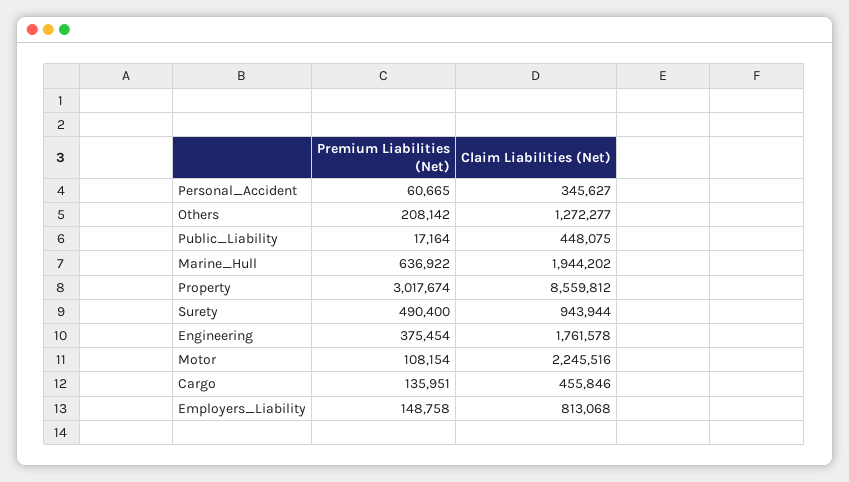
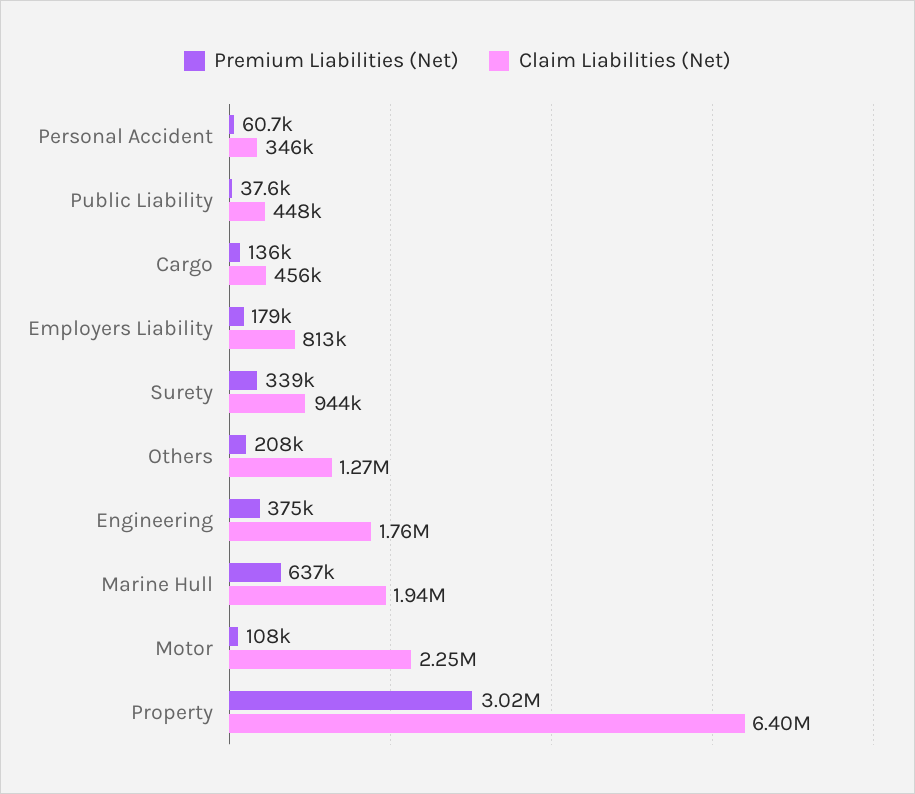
Premium Liabilities (Net), Public_Liability: 17164 -> 37600
Claim Liabilities (Net), Property: 8559812 -> 6400000
Premium Liabilities (Net), Surety: 490400 -> 339000
Premium Liabilities (Net), Employers_Liability: 148758 -> 179000

